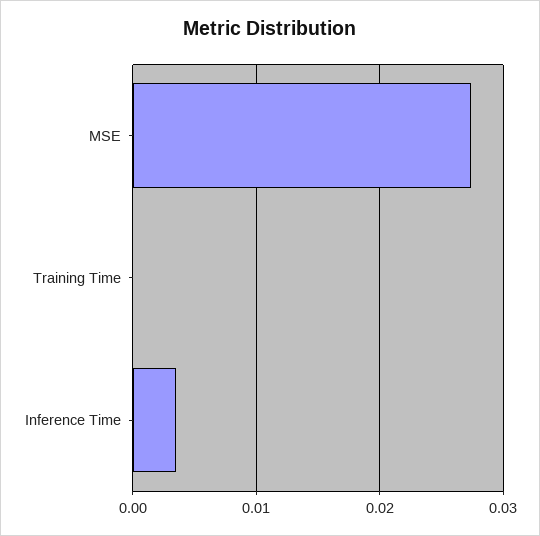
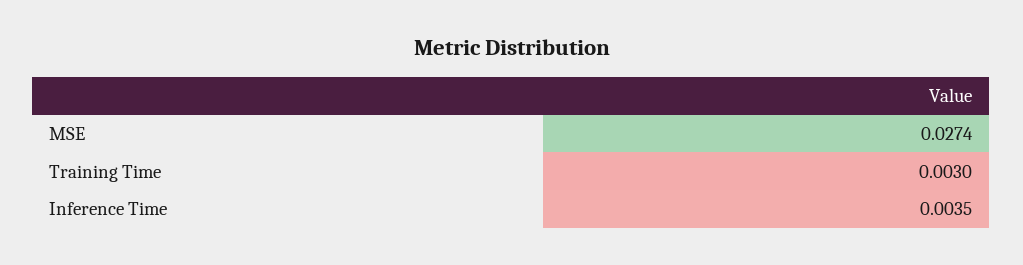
Training Time: 0 -> 0.003

